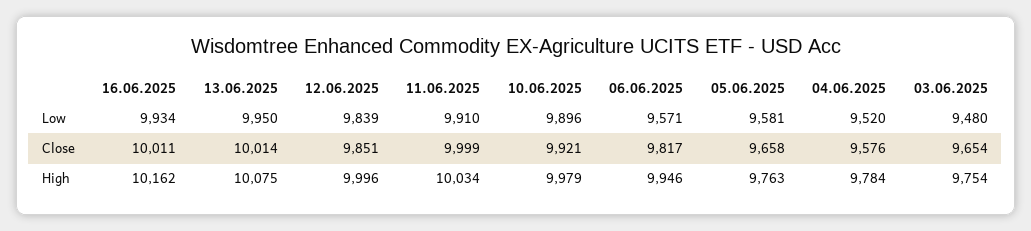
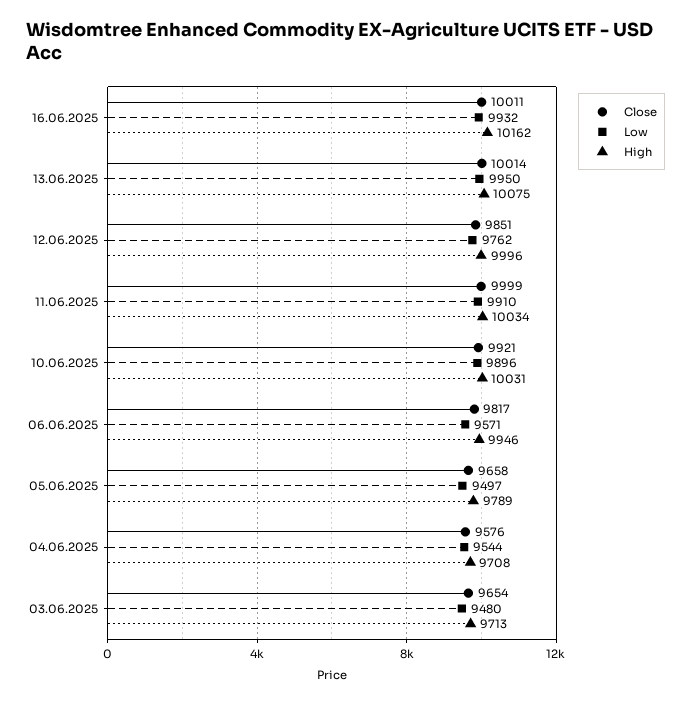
Low, 16.06.2025: 9934 -> 9932
Low, 12.06.2025: 9839 -> 9762
Low, 05.06.2025: 9581 -> 9497
Low, 04.06.2025: 9520 -> 9544
High, 10.06.2025: 9979 -> 10031
High, 05.06.2025: 9763 -> 9789
High, 04.06.2025: 9784 -> 9708
High, 03.06.2025: 9754 -> 9713

